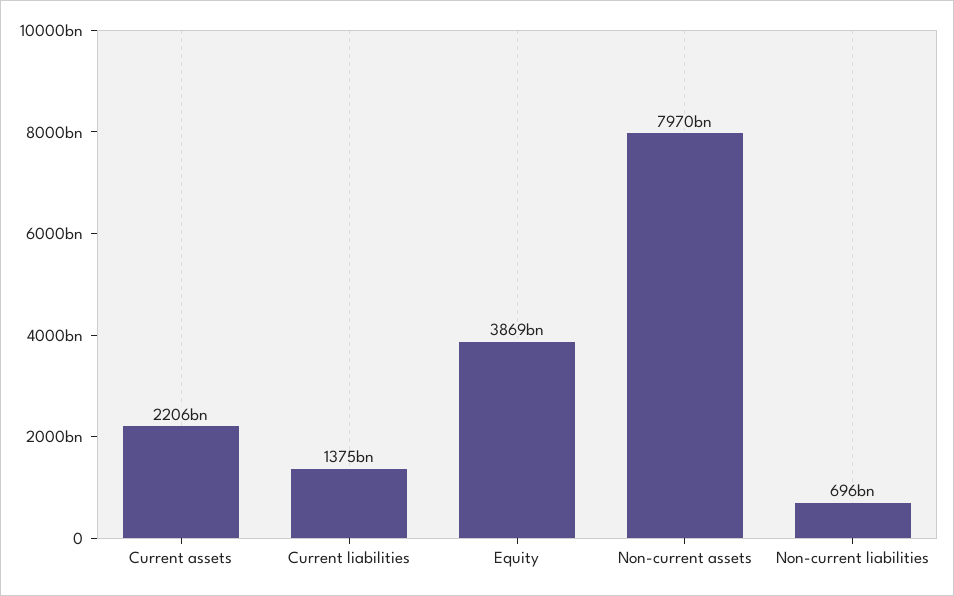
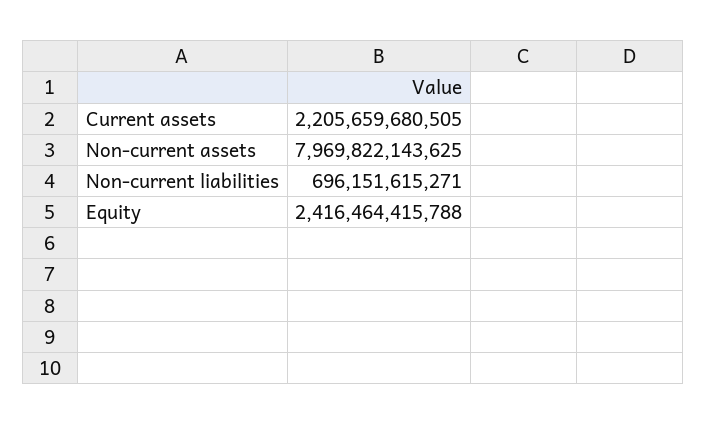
Current liabilities: 1375000000000 -> none
Equity: 3869000000000 -> 2416464415788

